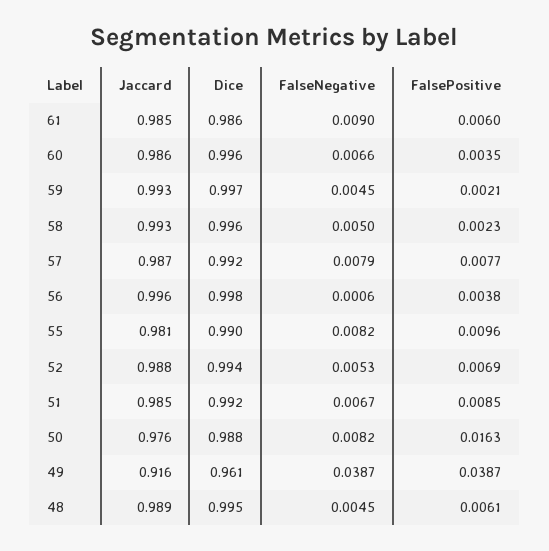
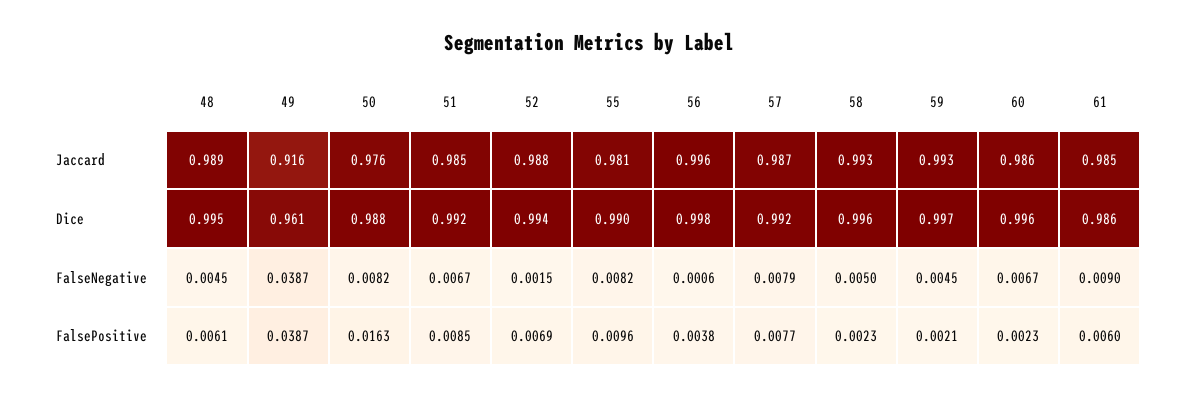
FalseNegative, 60: 0.0066 -> 0.0067
FalsePositive, 60: 0.0035 -> 0.0023
FalseNegative, 52: 0.0053 -> 0.0015

